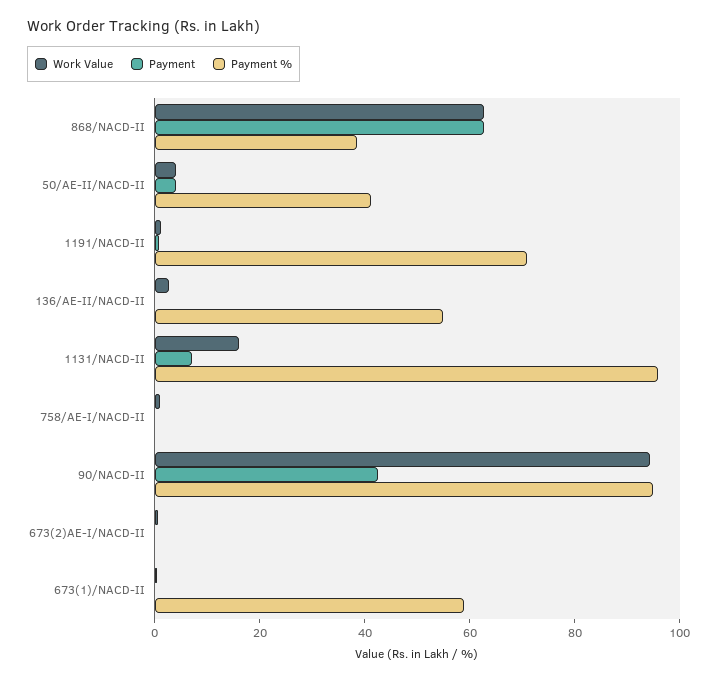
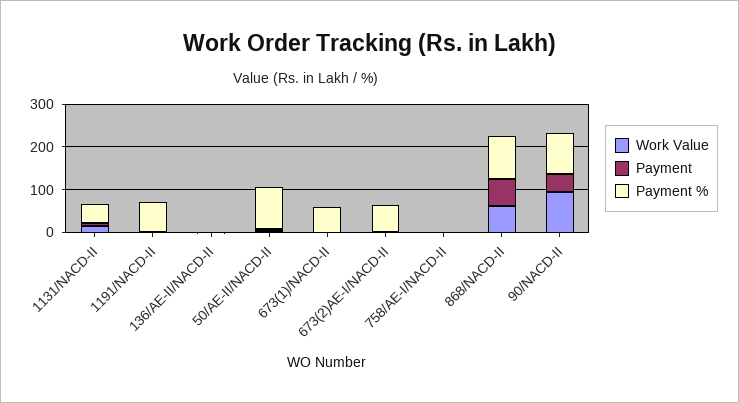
Payment %, 868/NACD-II: 40 -> 100
Payment %, 50/AE-II/NACD-II: 40 -> 100
Payment %, 136/AE-II/NACD-II: 55 -> 0
Payment %, 1131/NACD-II: 95 -> 40
Payment %, 673(2)AE-I/NACD-II: 0 -> 60

